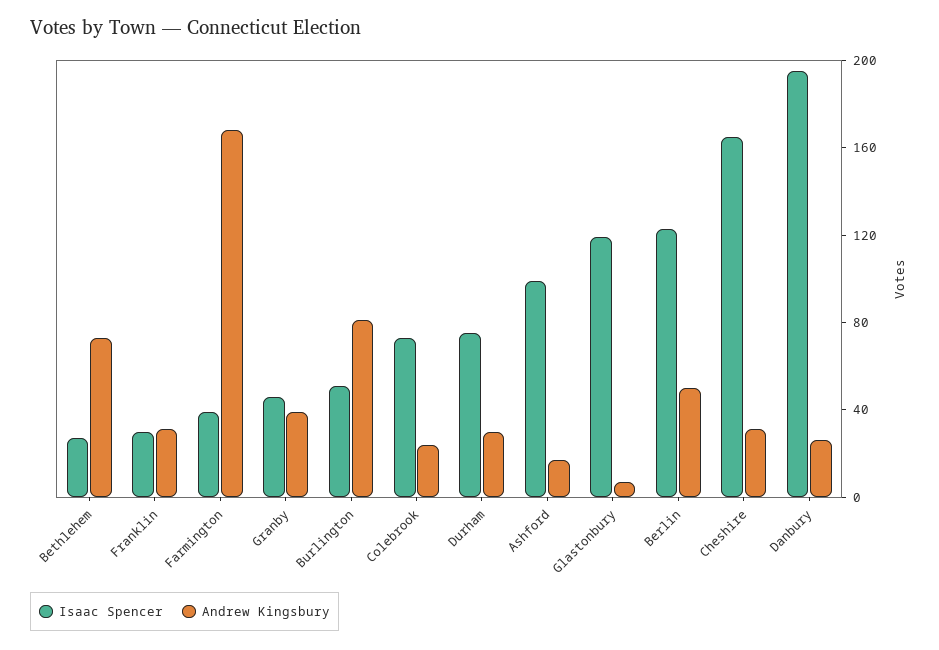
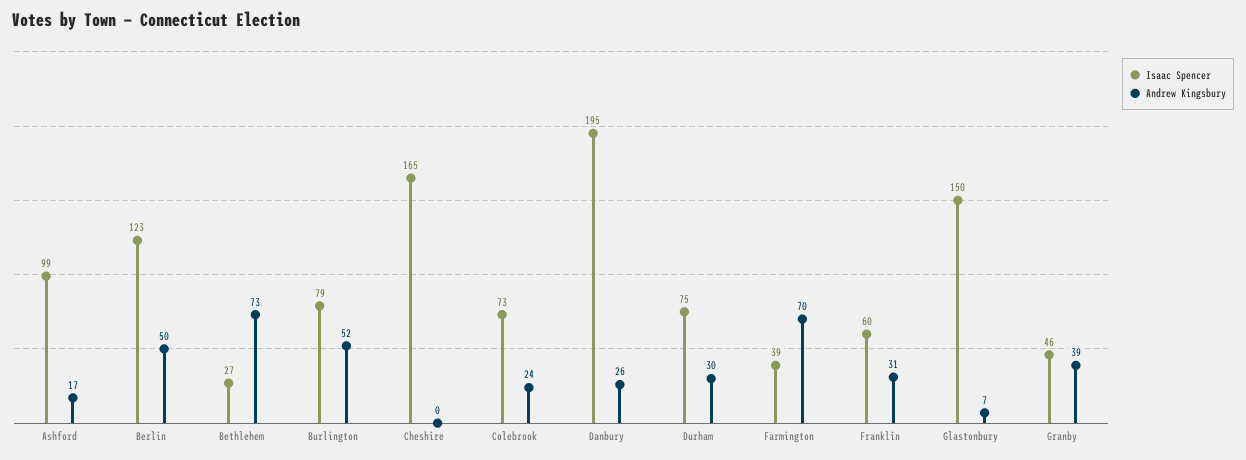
Isaac Spencer, Franklin: 30 -> 60
Andrew Kingsbury, Farmington: 170 -> 70
Isaac Spencer, Burlington: 50 -> 79
Andrew Kingsbury, Burlington: 80 -> 52
Isaac Spencer, Glastonbury: 120 -> 150
Andrew Kingsbury, Cheshire: 30 -> 0

